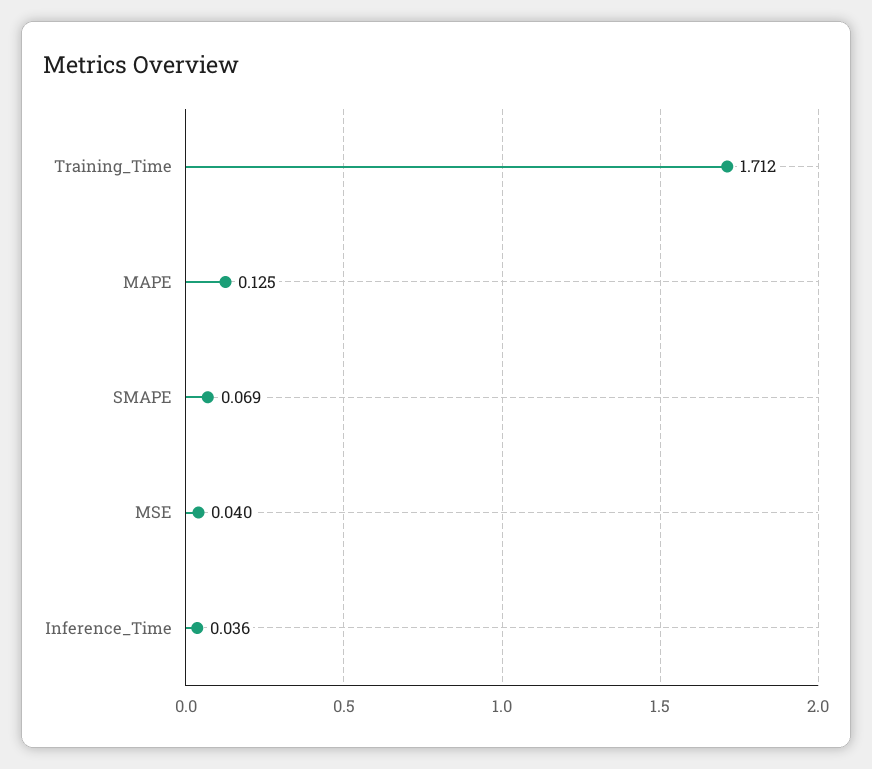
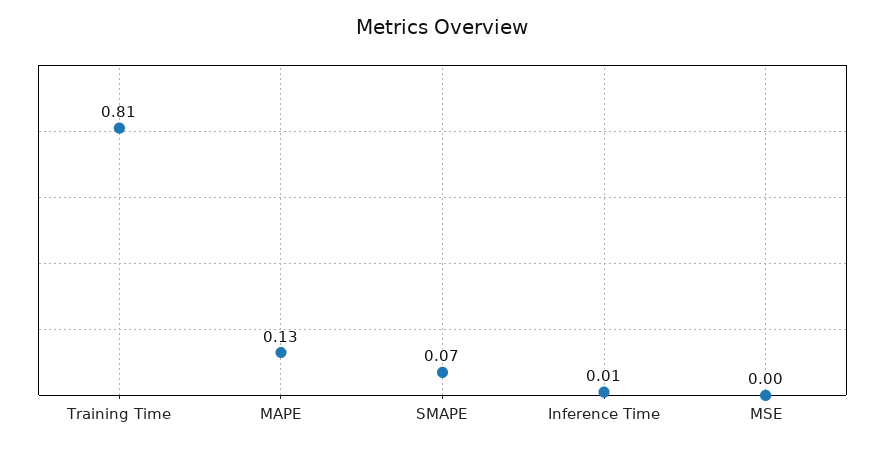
Training_Time: 1.712 -> 0.81
MSE: 0.04 -> 0
Inference_Time: 0.036 -> 0.01

